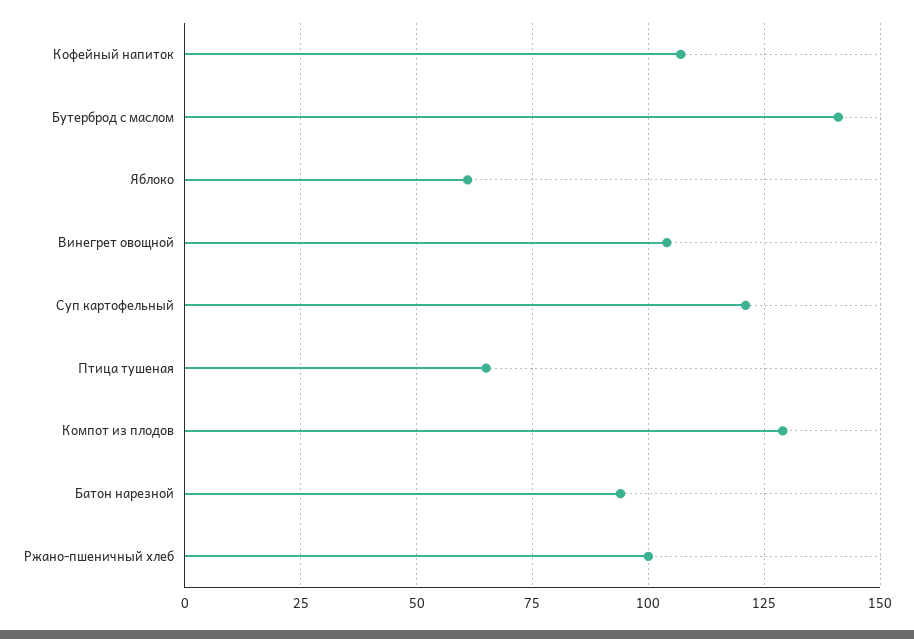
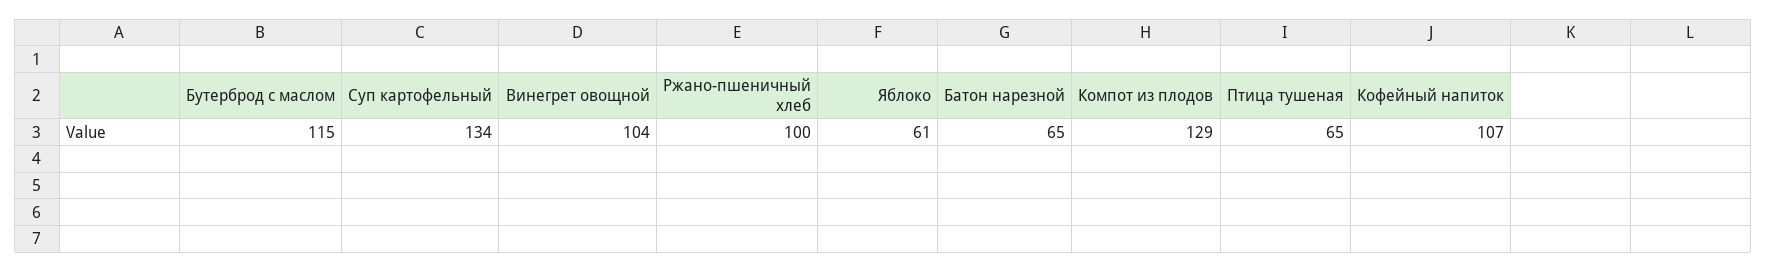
Бутерброд с маслом: 140 -> 115
Суп картофельный: 120 -> 134
Батон нарезной: 95 -> 65

